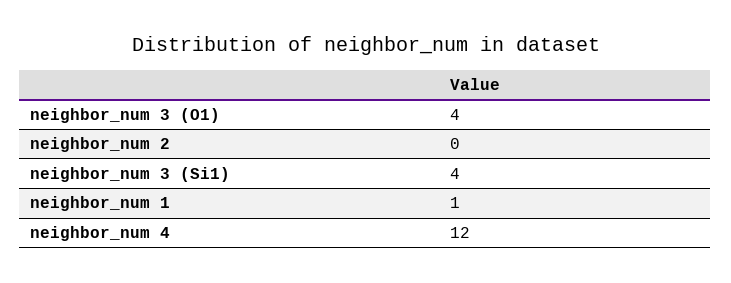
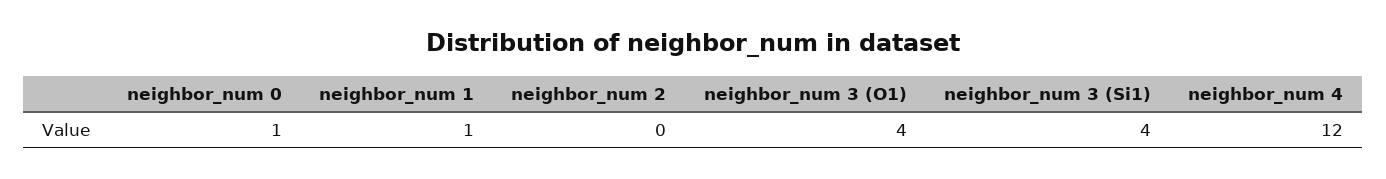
neighbor_num 0: none -> 1

